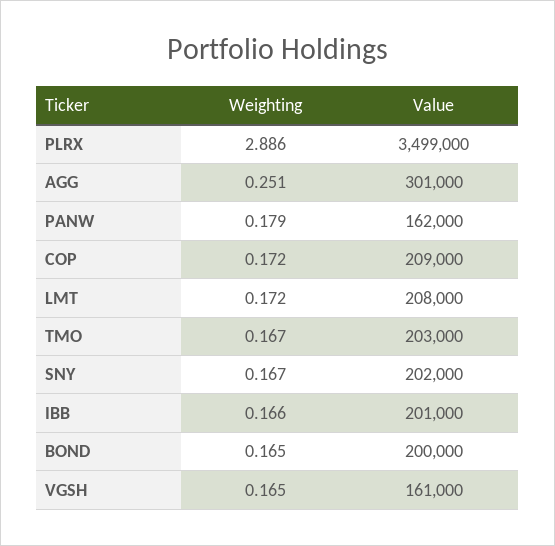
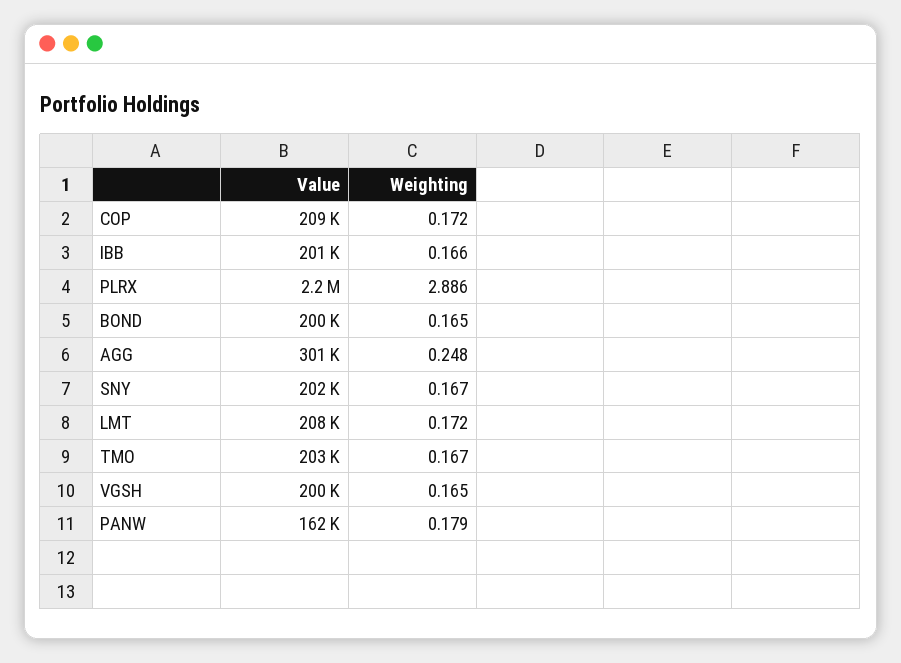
Value, PLRX: 3499000 -> 2200000
Weighting, AGG: 0.251 -> 0.248
Value, VGSH: 161000 -> 200000

